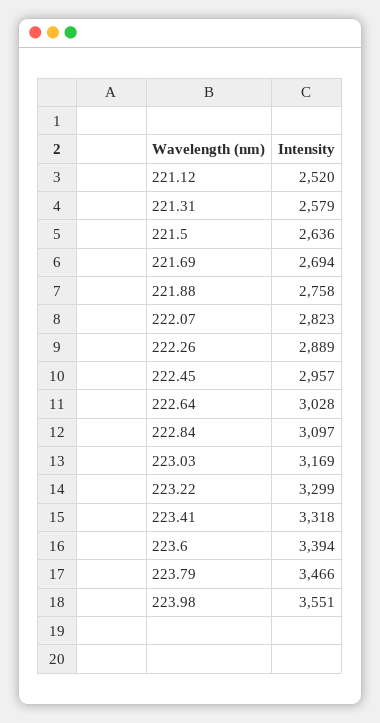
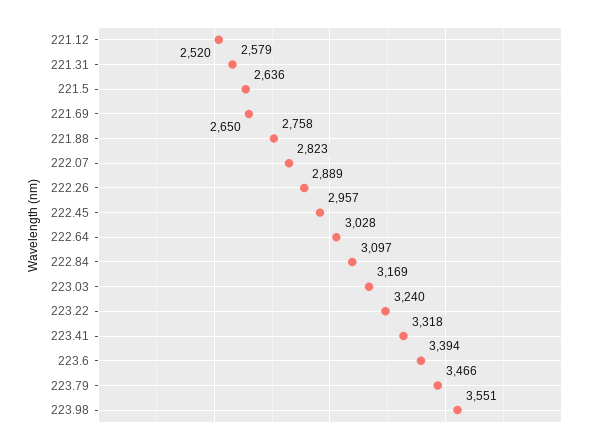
221.69: 2694 -> 2650
223.22: 3299 -> 3240

